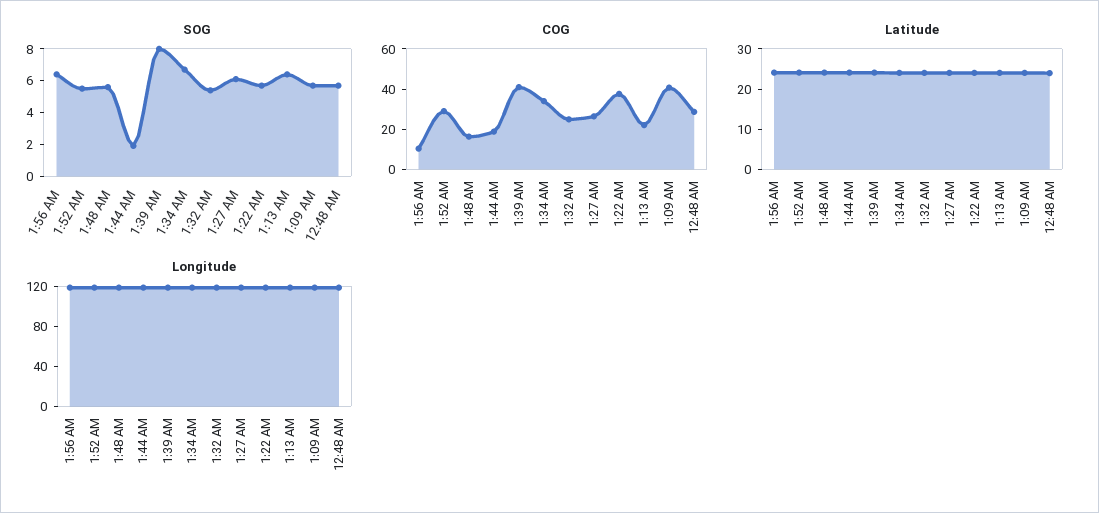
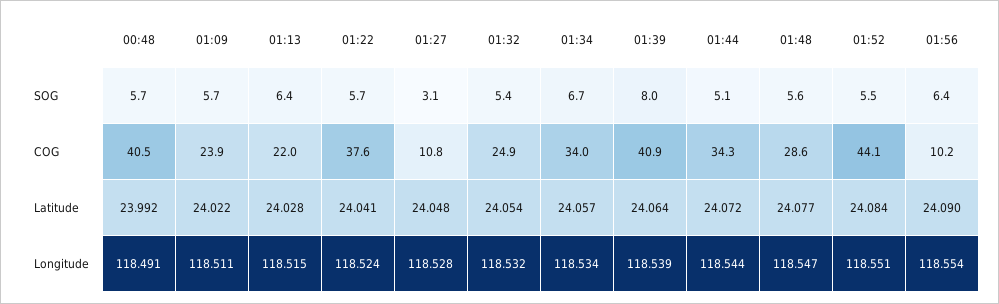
SOG, 1:44 AM: 2 -> 5.1
SOG, 1:27 AM: 6 -> 3.1
COG, 1:52 AM: 30 -> 44.1
COG, 1:48 AM: 15 -> 28.6
COG, 1:44 AM: 20 -> 34.3
COG, 1:27 AM: 25 -> 10.8
COG, 1:09 AM: 40 -> 23.9
COG, 12:48 AM: 30 -> 40.5

